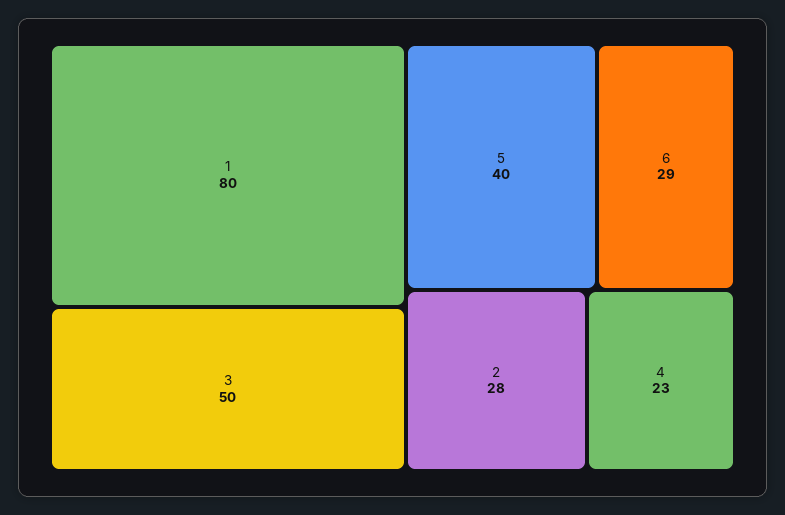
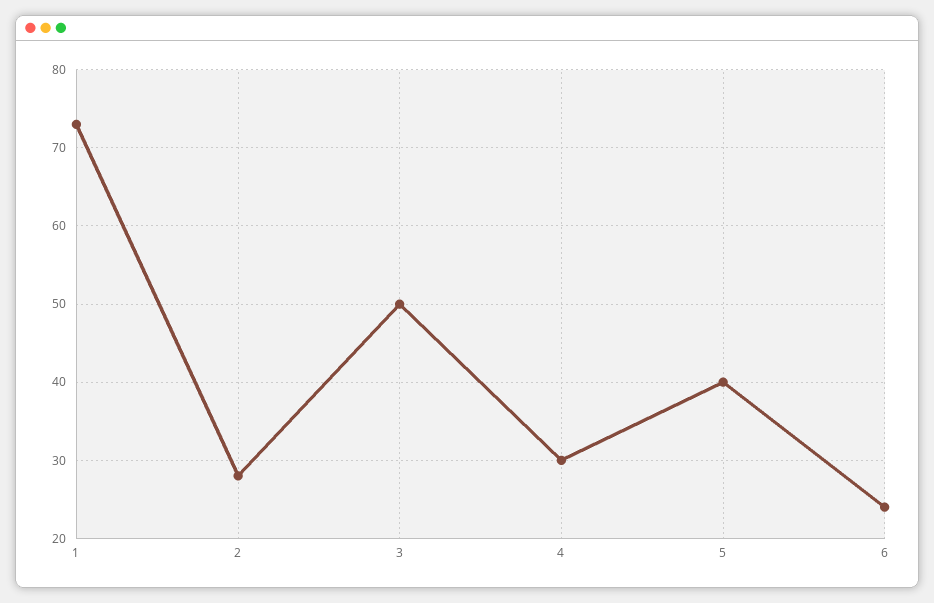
1: 80 -> 73
6: 29 -> 24
4: 23 -> 30

